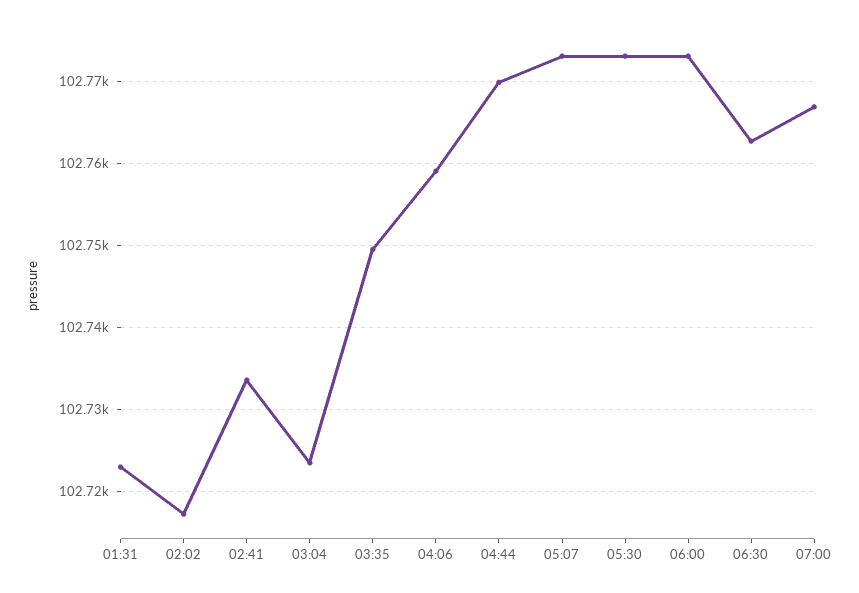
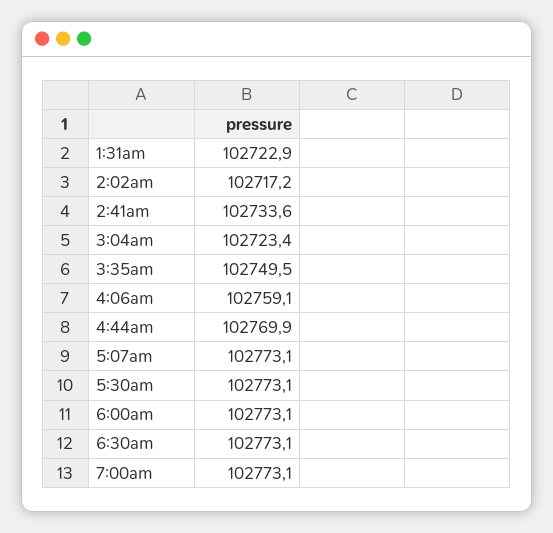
06:30: 102763 -> 102773.1
07:00: 102767 -> 102773.1

